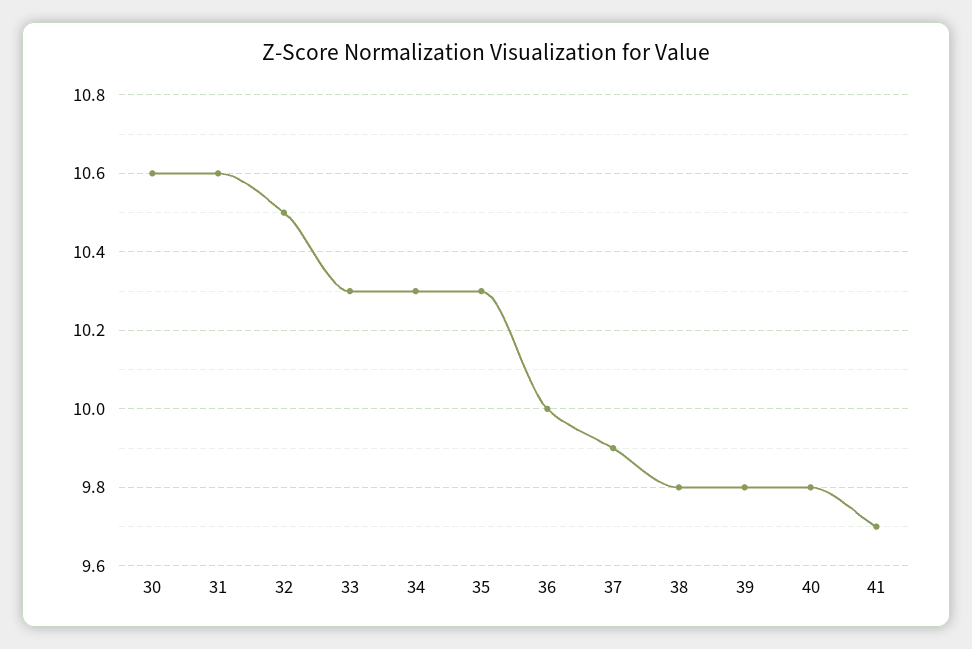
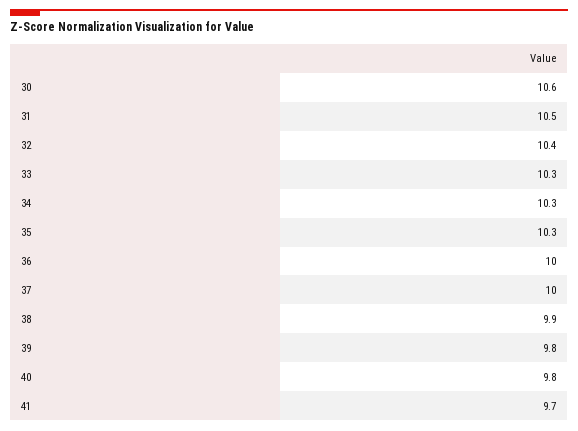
31: 10.6 -> 10.5
32: 10.5 -> 10.4
37: 9.9 -> 10
38: 9.8 -> 9.9

